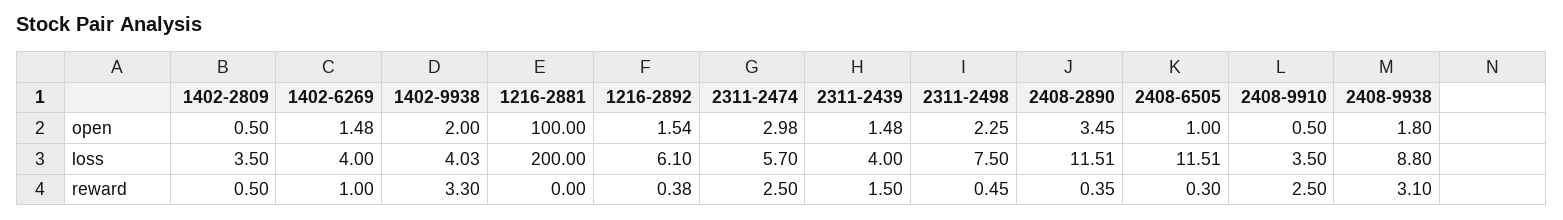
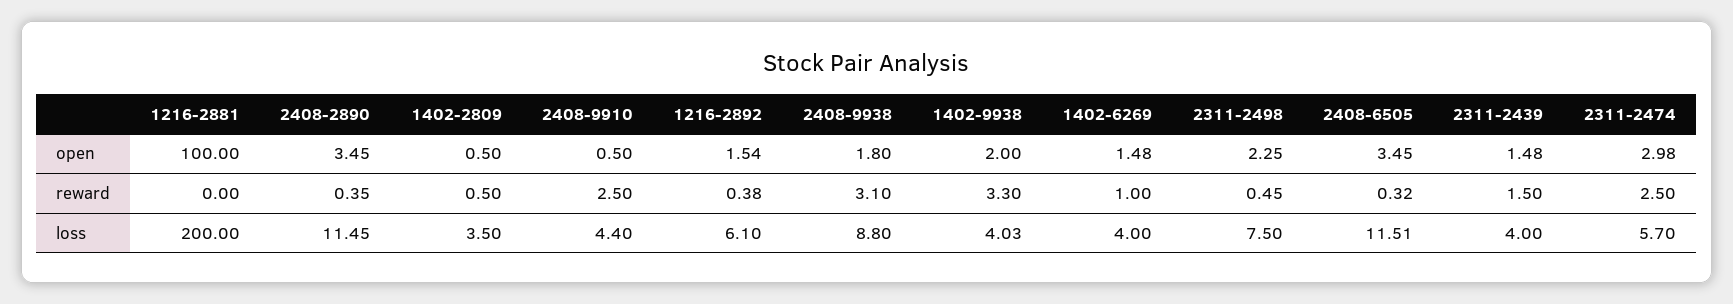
2408-6505, open: 1 -> 3.45
2408-2890, loss: 11.51 -> 11.45
2408-9910, loss: 3.5 -> 4.4
2408-6505, reward: 0.3 -> 0.32

